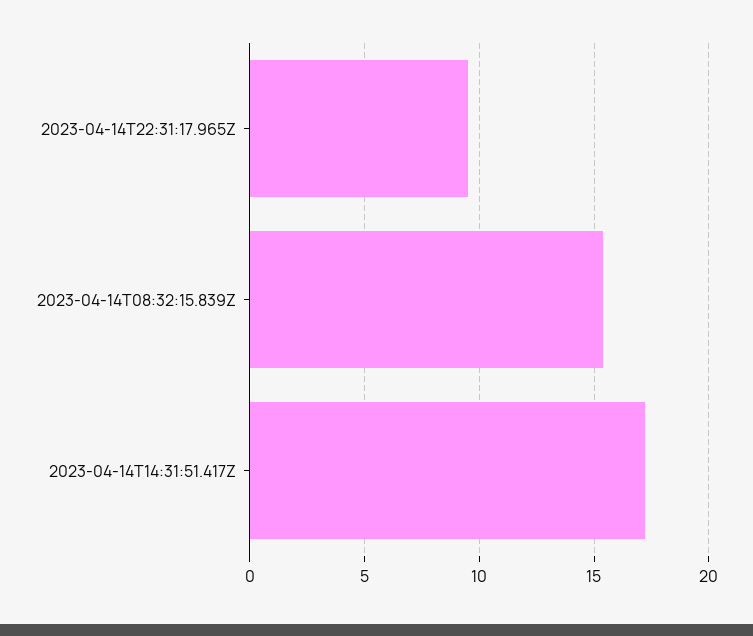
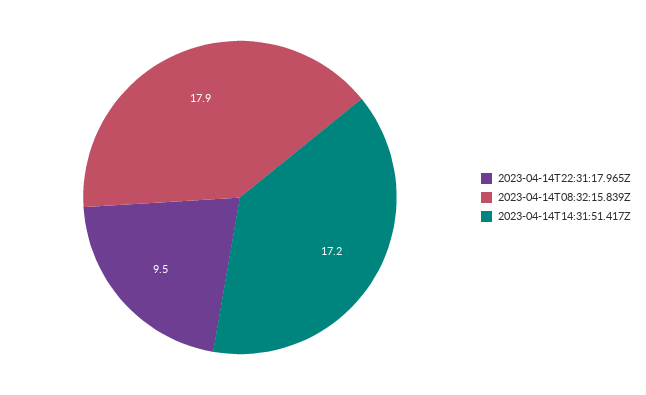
2023-04-14T08:32:15.839Z: 15.5 -> 17.9

